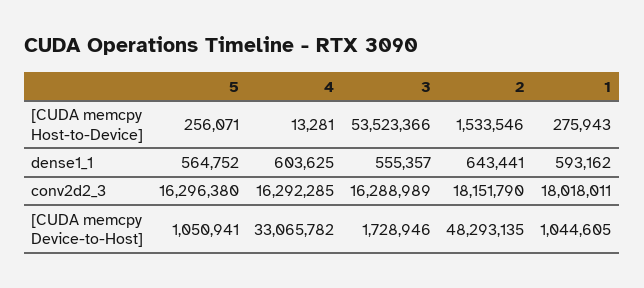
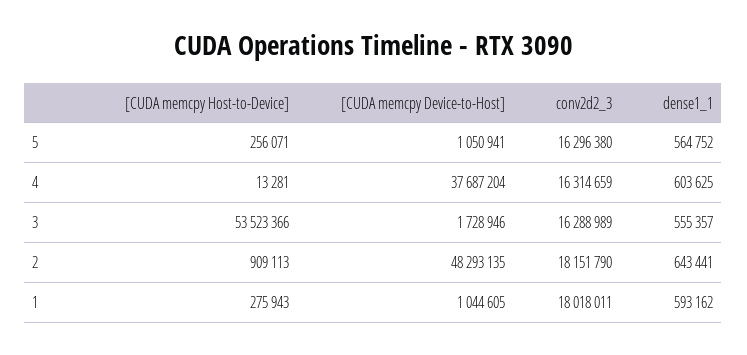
2, [CUDA memcpy Host-to-Device]: 1533546 -> 909113
4, conv2d2_3: 16292285 -> 16314659
4, [CUDA memcpy Device-to-Host]: 33065782 -> 37687204

